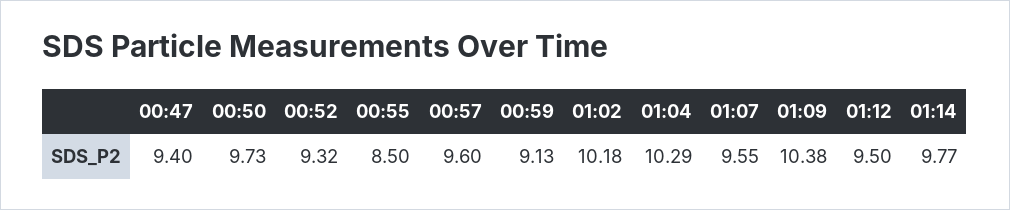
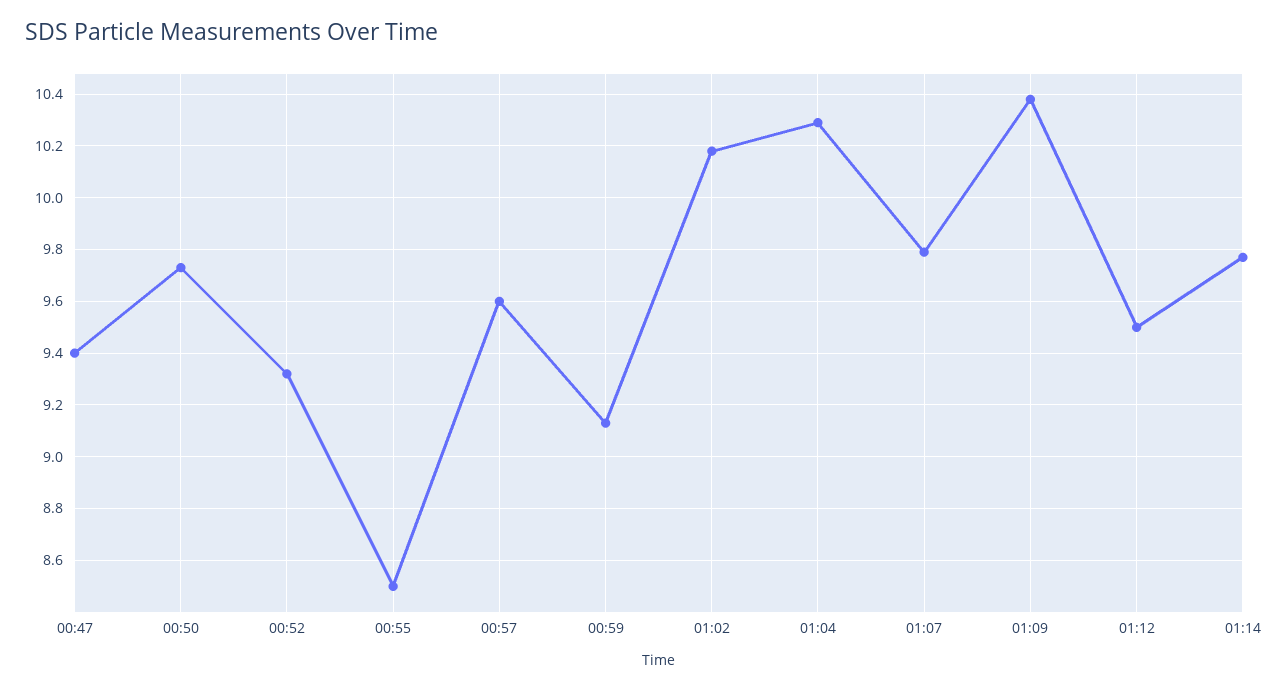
01:07: 9.55 -> 9.8

